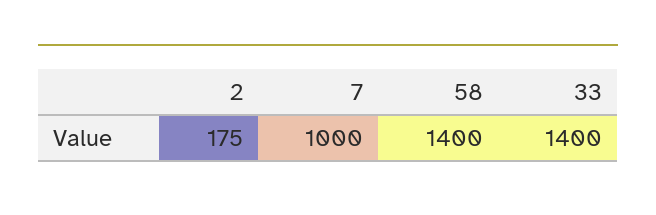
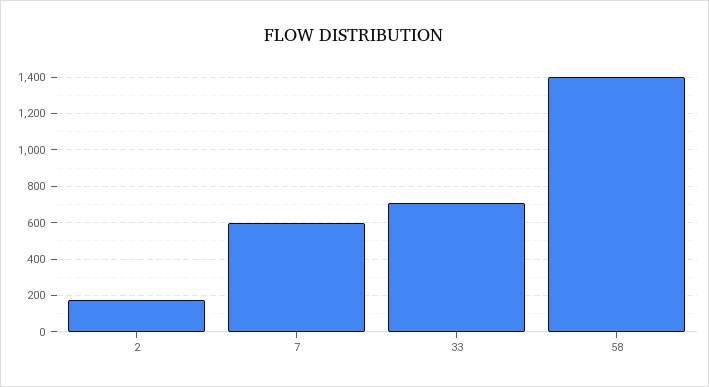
7: 1000 -> 600
33: 1400 -> 700

